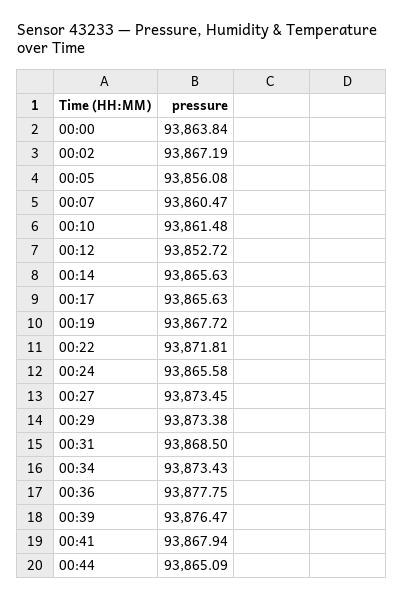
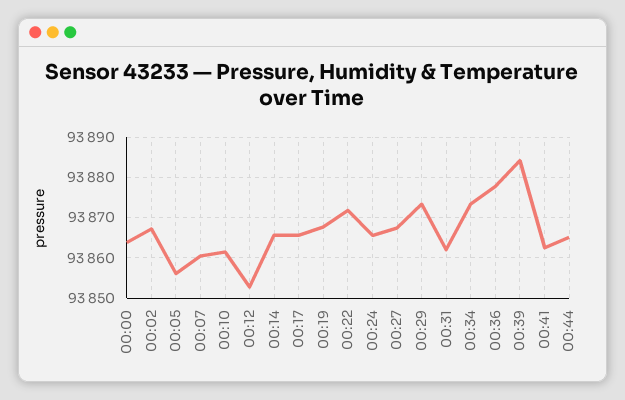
00:27: 93873.45 -> 93868
00:31: 93868.5 -> 93862
00:39: 93876.47 -> 93884
00:41: 93867.94 -> 93862

